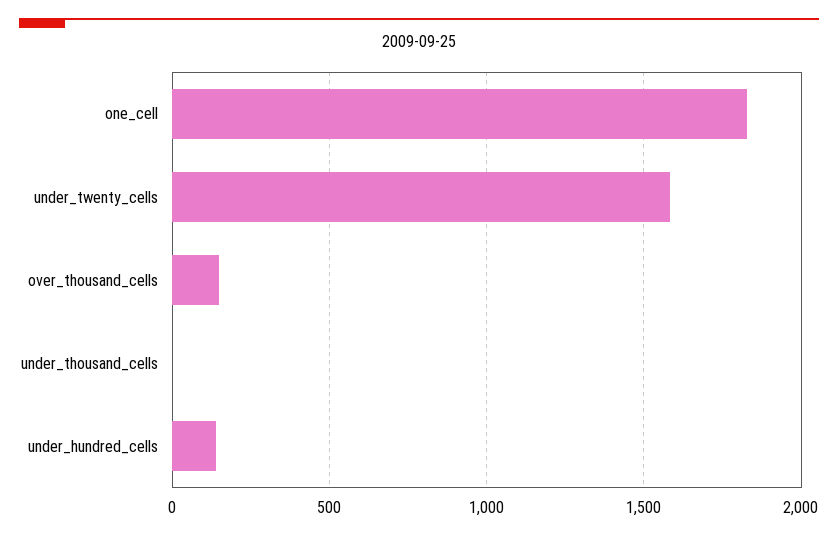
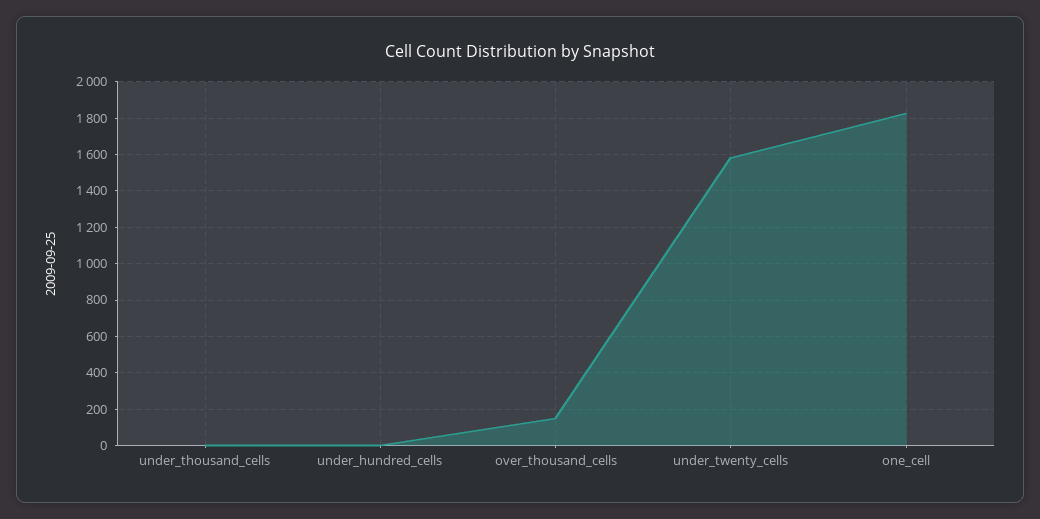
under_hundred_cells: 150 -> 0

